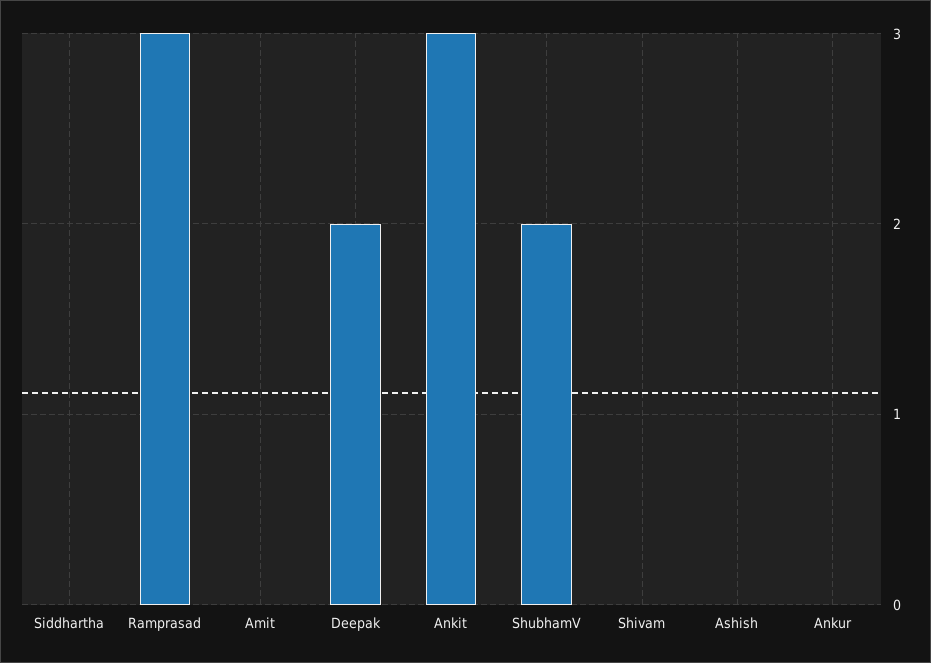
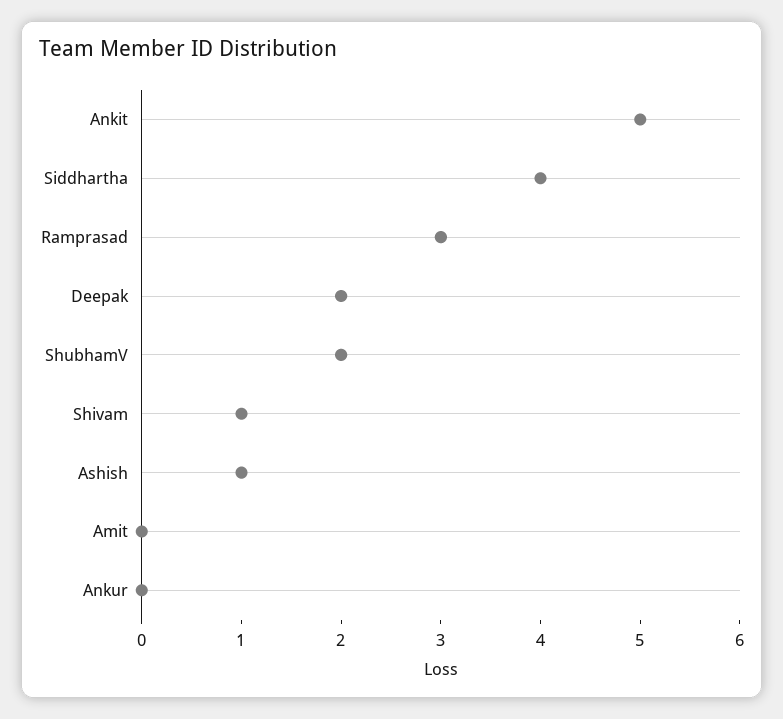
Siddhartha: 0 -> 4
Ankit: 3 -> 5
Shivam: 0 -> 1
Ashish: 0 -> 1

